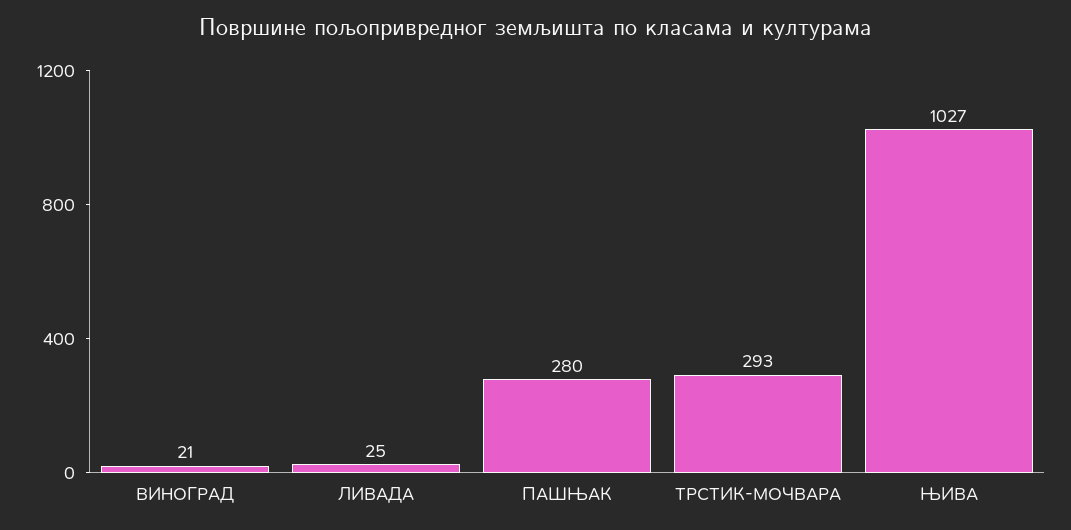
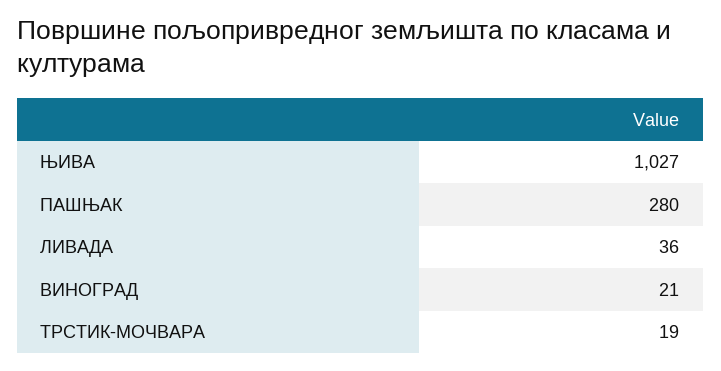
ЛИВАДА: 25 -> 36
ТРСТИК-МОЧВАРА: 293 -> 19

